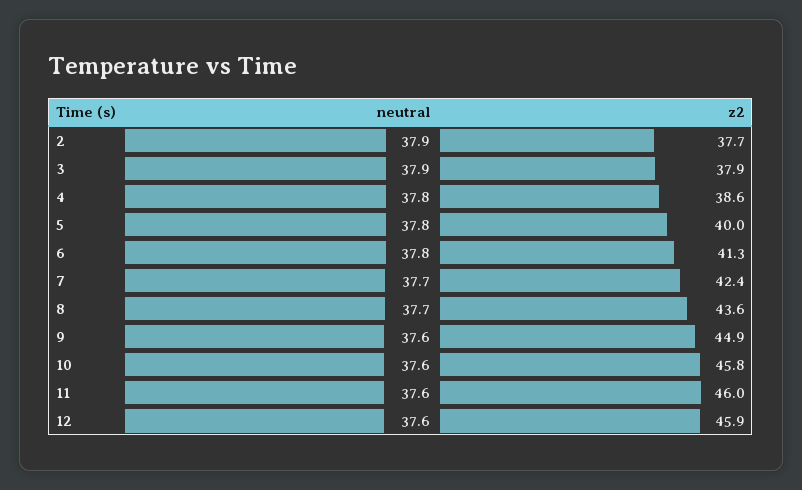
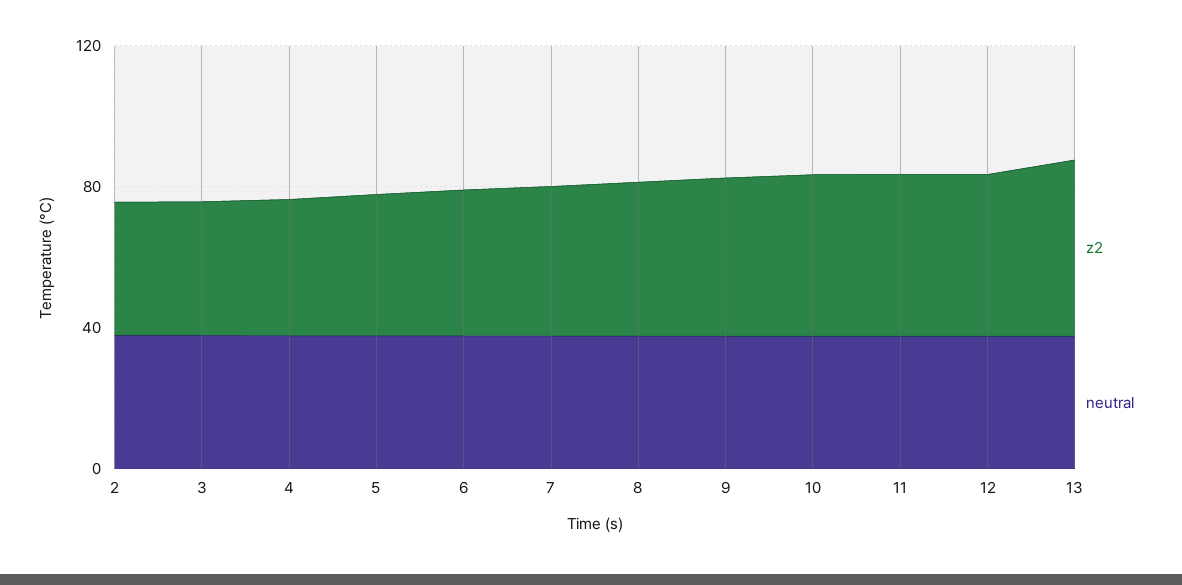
z2, 13: none -> 50
neutral, 13: none -> 40

